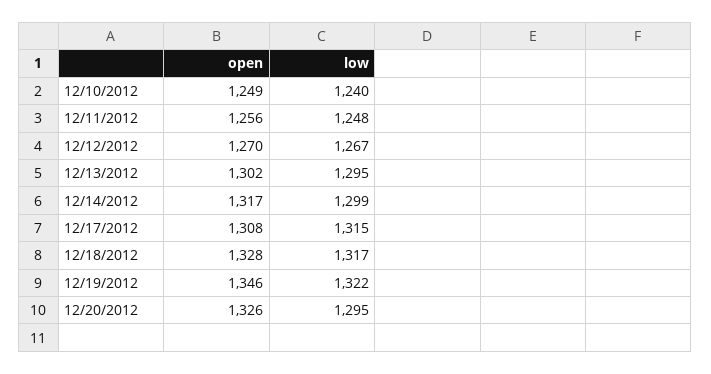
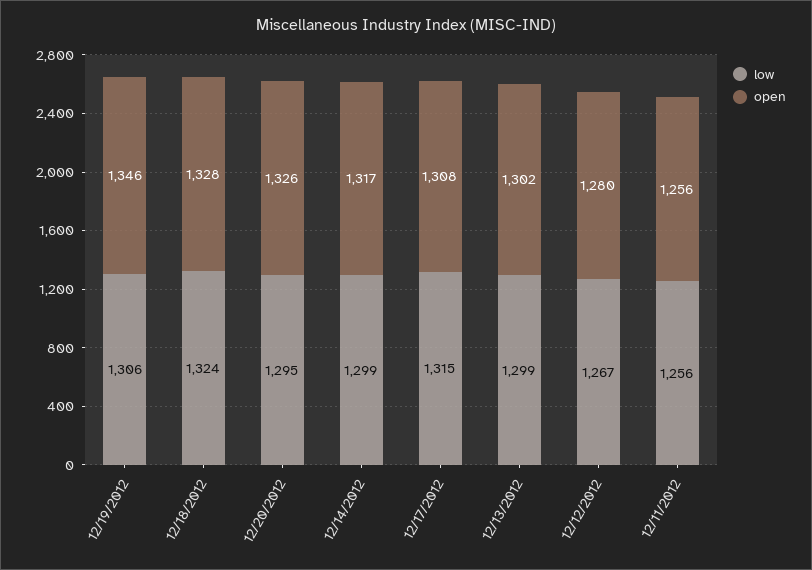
open, 12/10/2012: 1249 -> none
low, 12/10/2012: 1240 -> none
low, 12/11/2012: 1248 -> 1256
open, 12/12/2012: 1270 -> 1280
low, 12/13/2012: 1295 -> 1299
low, 12/18/2012: 1317 -> 1324
low, 12/19/2012: 1322 -> 1306

